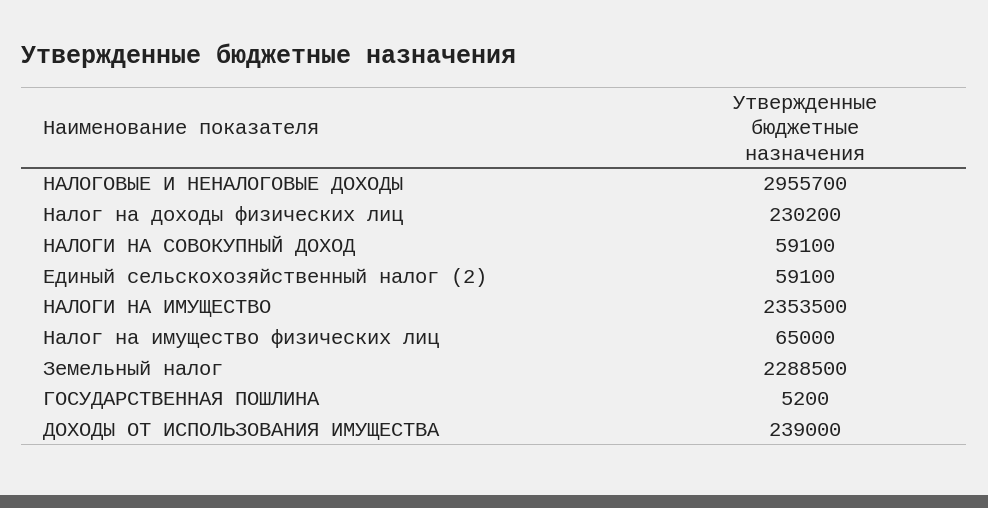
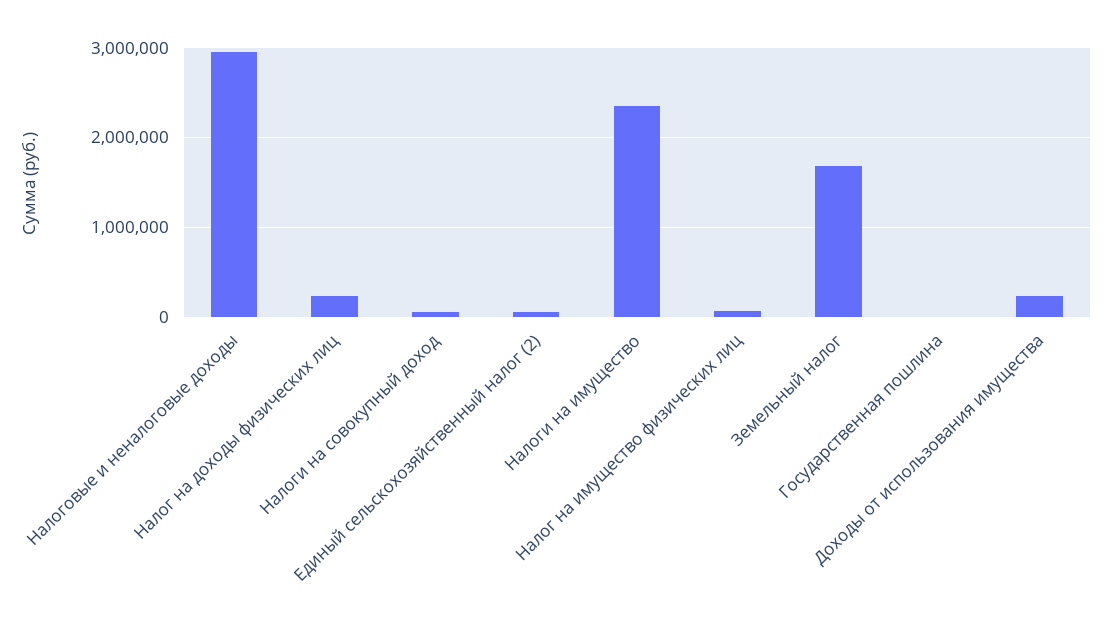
Земельный налог: 2288500 -> 1700000

